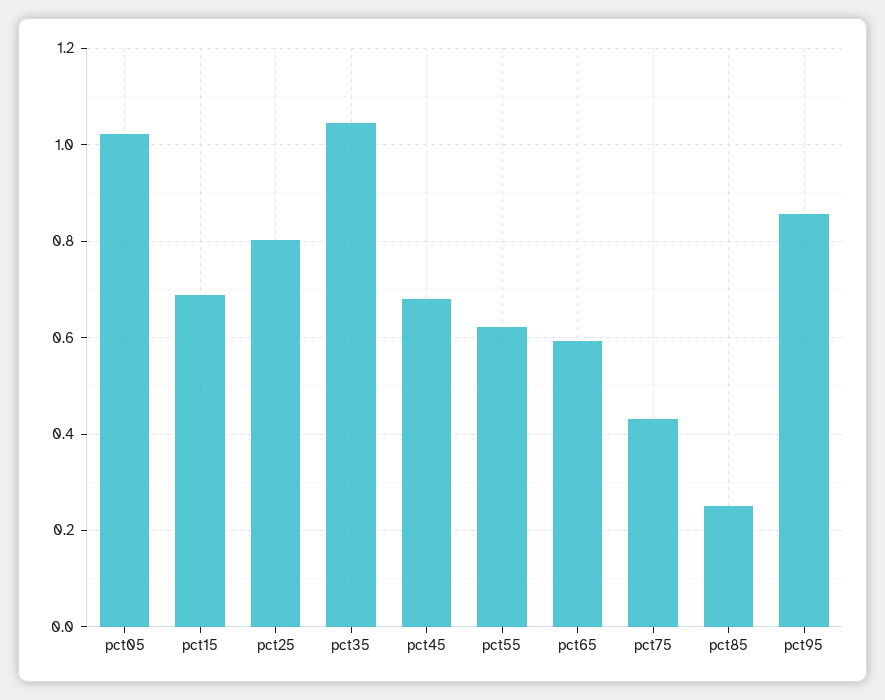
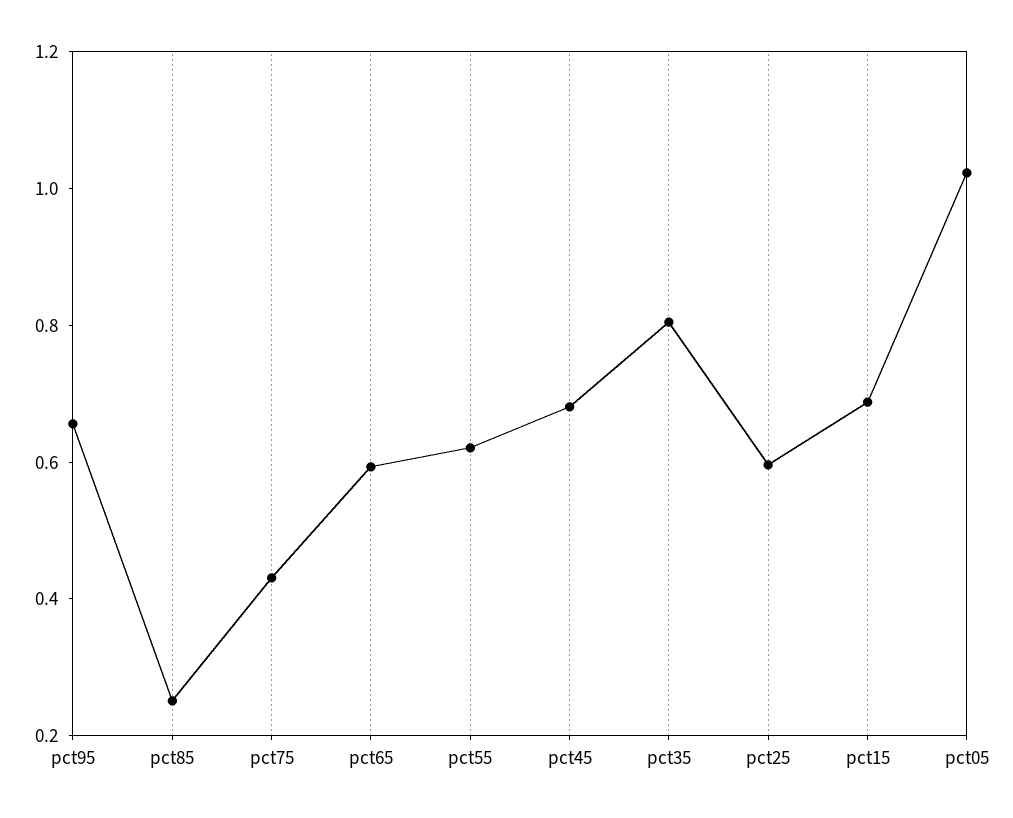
pct25: 0.8 -> 0.6
pct35: 1.04 -> 0.8
pct95: 0.86 -> 0.65

